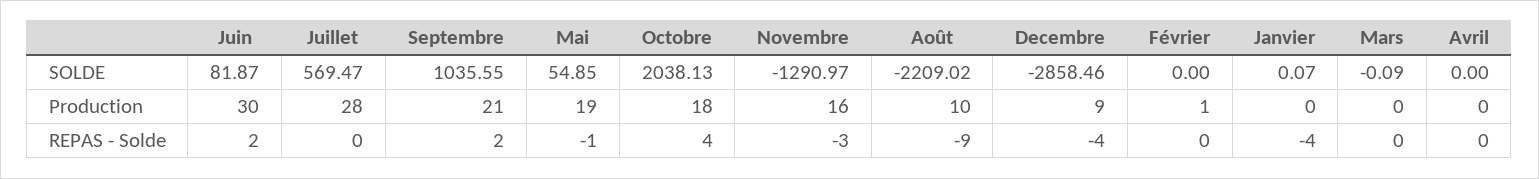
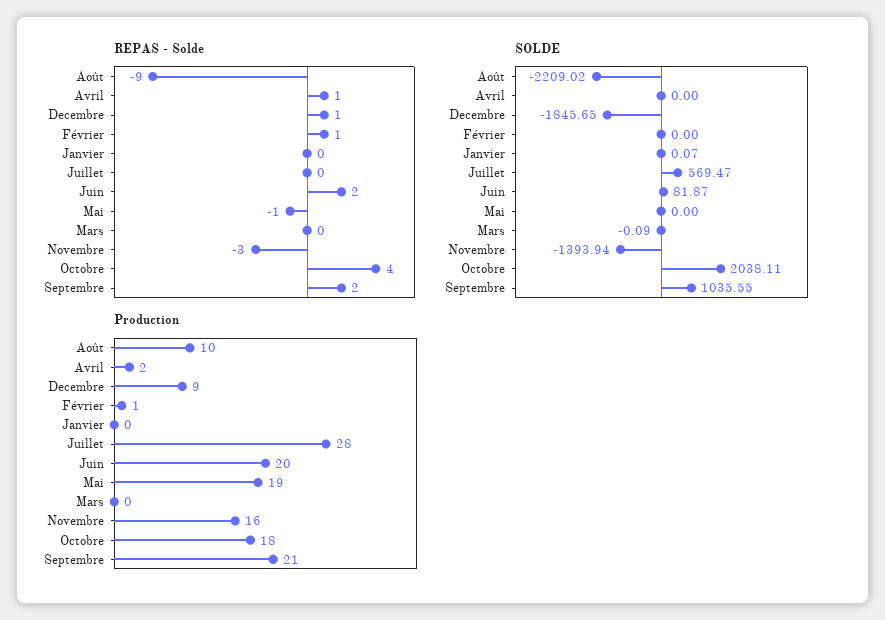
SOLDE, Mai: 54.85 -> 0
SOLDE, Octobre: 2038.13 -> 2038.11
SOLDE, Novembre: -1290.97 -> -1393.94
SOLDE, Decembre: -2858.46 -> -1845.65
Production, Juin: 30 -> 20
Production, Avril: 0 -> 2
REPAS - Solde, Decembre: -4 -> 1
REPAS - Solde, Février: 0 -> 1
REPAS - Solde, Janvier: -4 -> 0
REPAS - Solde, Avril: 0 -> 1

